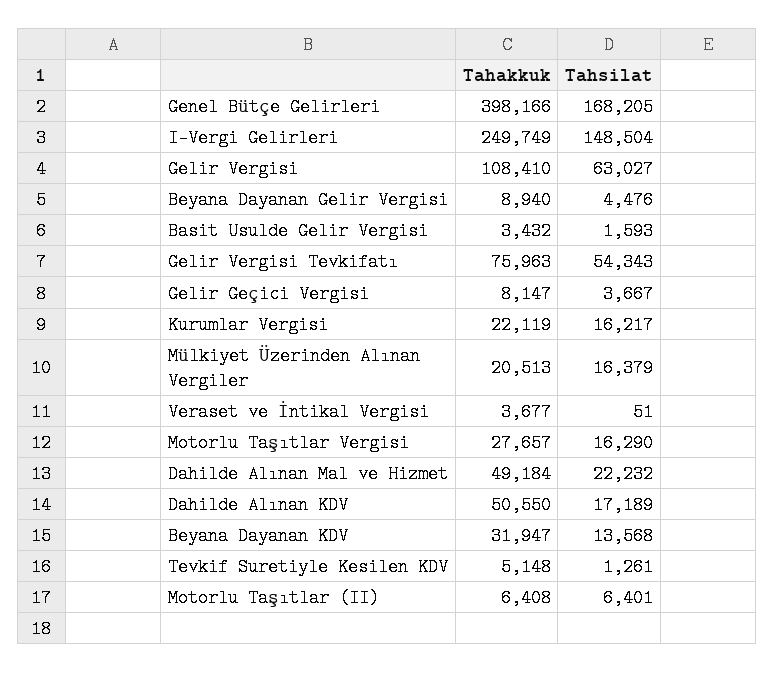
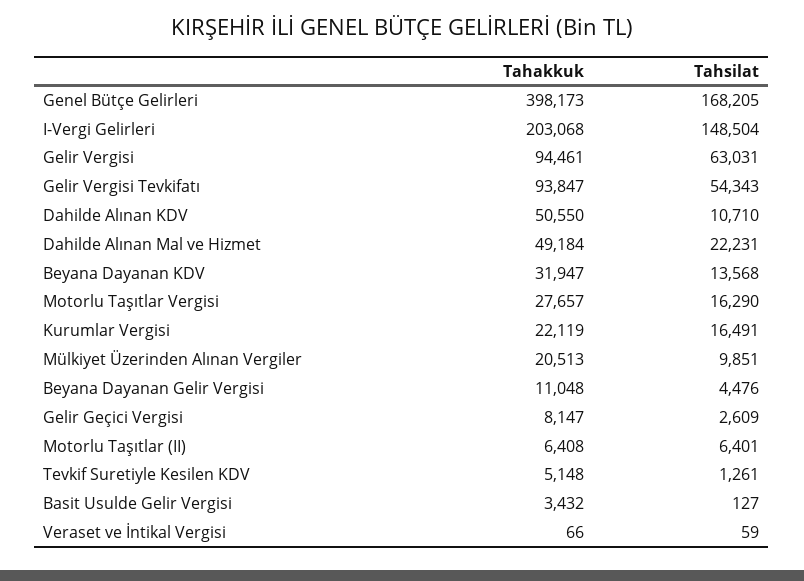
Tahakkuk, Genel Bütçe Gelirleri: 398166 -> 398173
Tahakkuk, I-Vergi Gelirleri: 249749 -> 203068
Tahakkuk, Gelir Vergisi: 108410 -> 94461
Tahsilat, Gelir Vergisi: 63027 -> 63031
Tahakkuk, Beyana Dayanan Gelir Vergisi: 8940 -> 11048
Tahsilat, Basit Usulde Gelir Vergisi: 1593 -> 127
Tahakkuk, Gelir Vergisi Tevkifatı: 75963 -> 93847
Tahsilat, Gelir Geçici Vergisi: 3667 -> 2609
Tahsilat, Kurumlar Vergisi: 16217 -> 16491
Tahsilat, Mülkiyet Üzerinden Alınan Vergiler: 16379 -> 9851
Tahakkuk, Veraset ve İntikal Vergisi: 3677 -> 66
Tahsilat, Veraset ve İntikal Vergisi: 51 -> 59
Tahsilat, Dahilde Alınan Mal ve Hizmet: 22232 -> 22231
Tahsilat, Dahilde Alınan KDV: 17189 -> 10710

